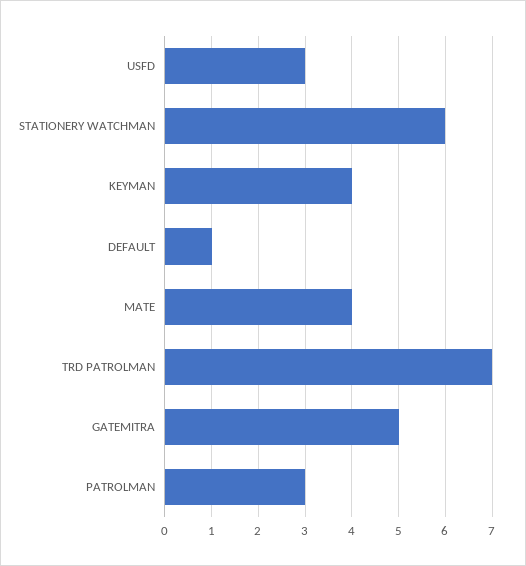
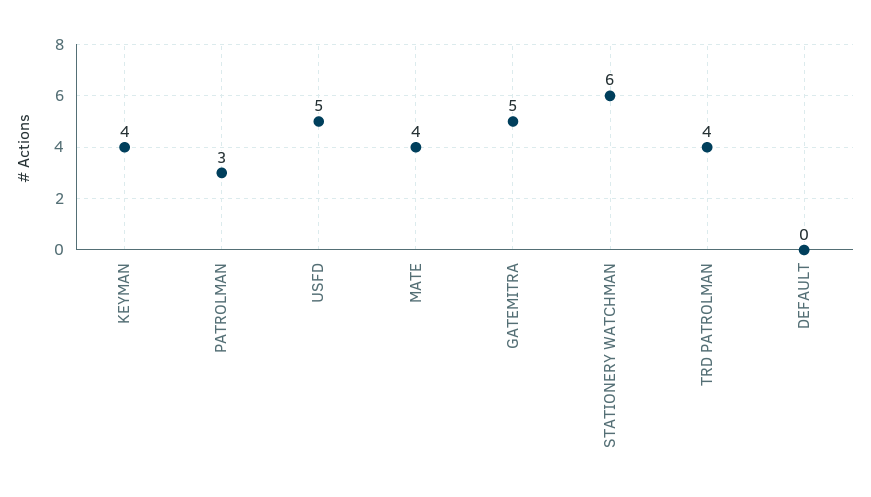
USFD: 3 -> 5
DEFAULT: 1 -> 0
TRD PATROLMAN: 7 -> 4

